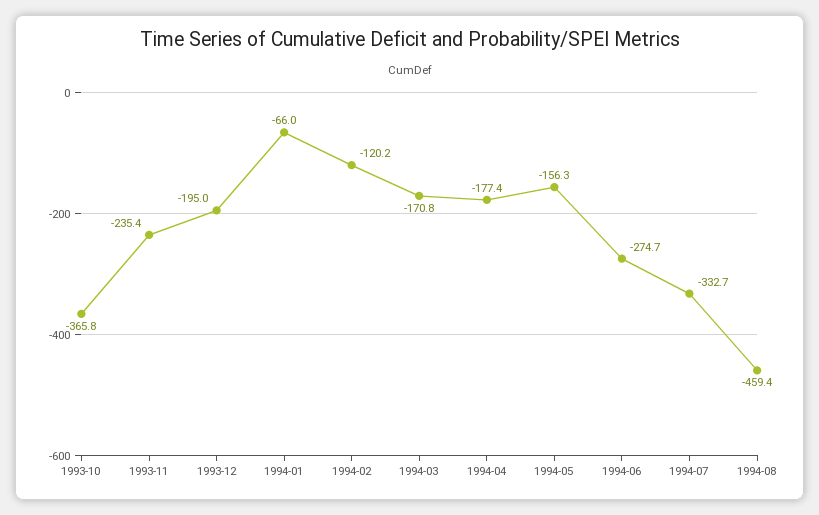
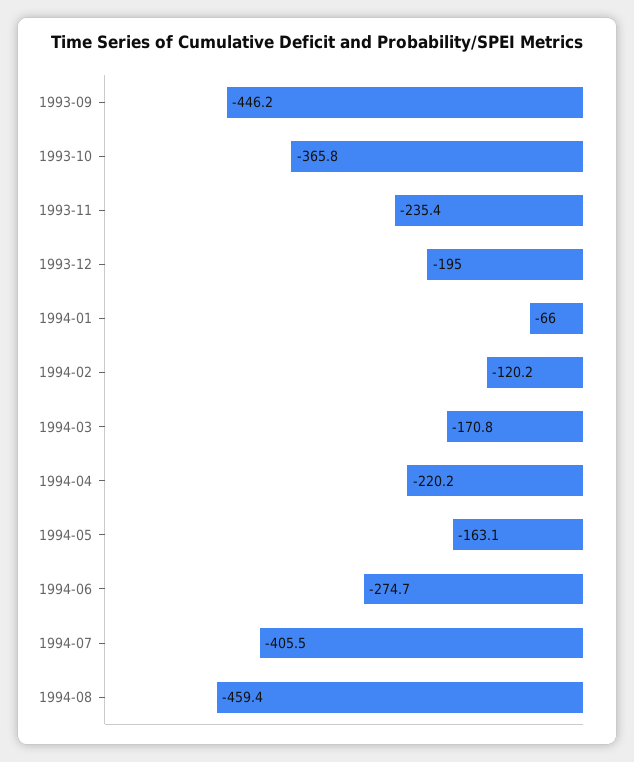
1994-04: -177.4 -> -220.2
1994-05: -156.3 -> -163.1
1994-07: -332.7 -> -405.5
1993-09: none -> -446.2

